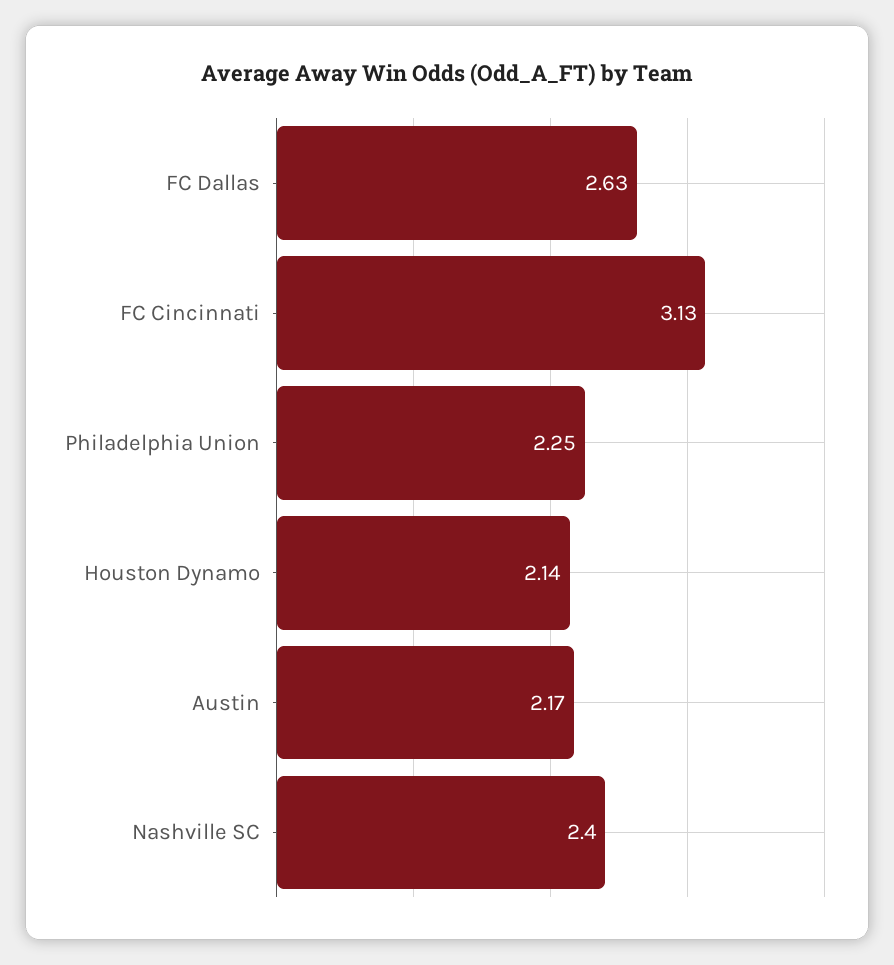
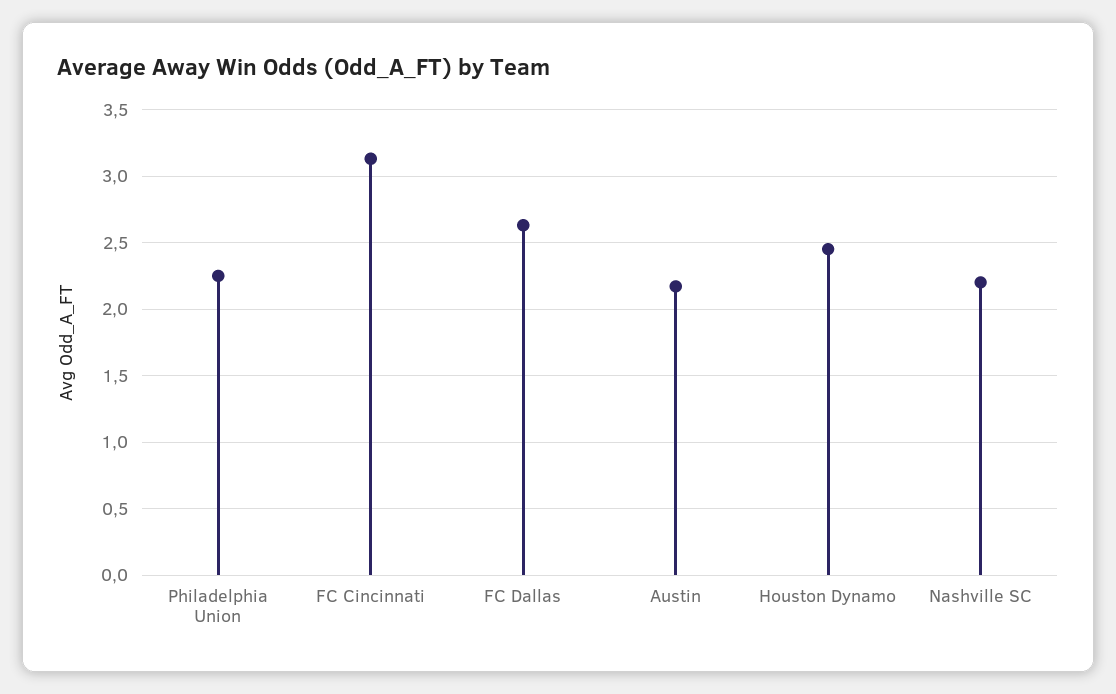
Houston Dynamo: 2.14 -> 2.45
Nashville SC: 2.4 -> 2.2

